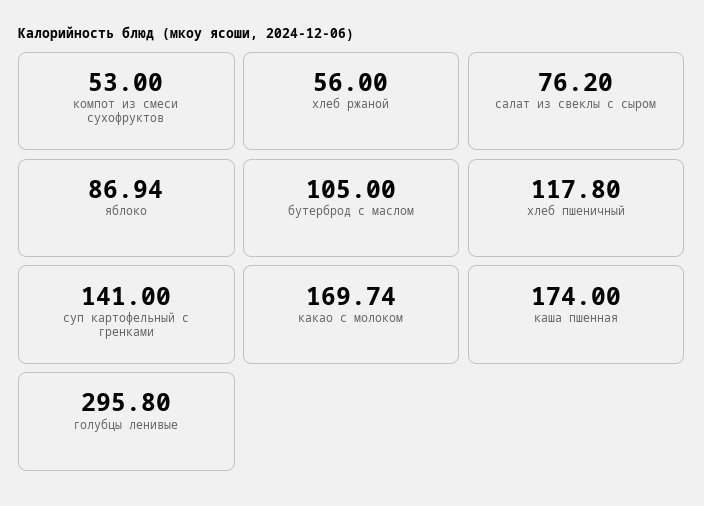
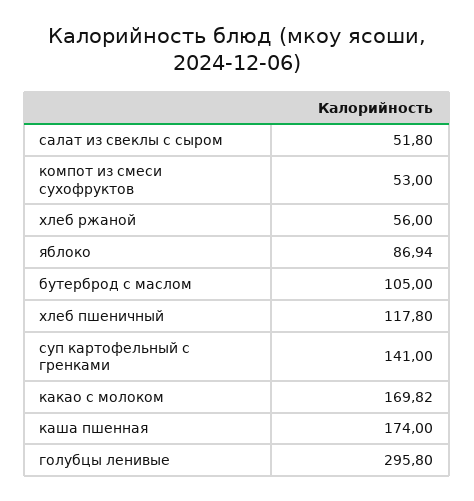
салат из свеклы с сыром: 76.2 -> 51.8
какао с молоком: 169.74 -> 169.82

